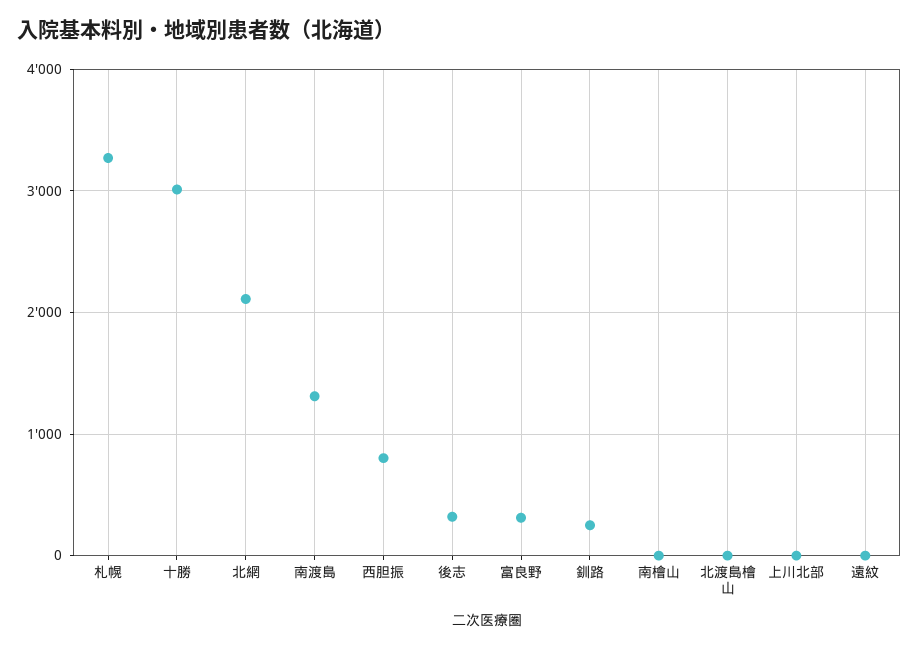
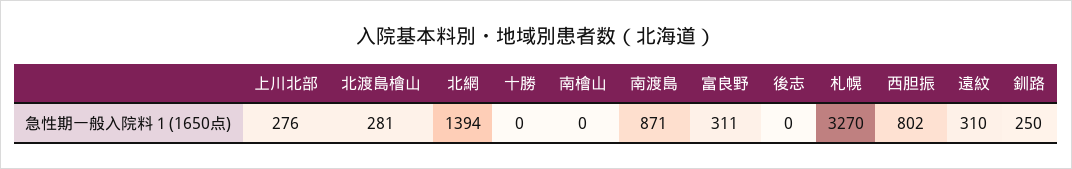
十勝: 3000 -> 0
北網: 2100 -> 1394
南渡島: 1300 -> 871
後志: 300 -> 0
北渡島檜山: 0 -> 281
上川北部: 0 -> 276
遠紋: 0 -> 310

